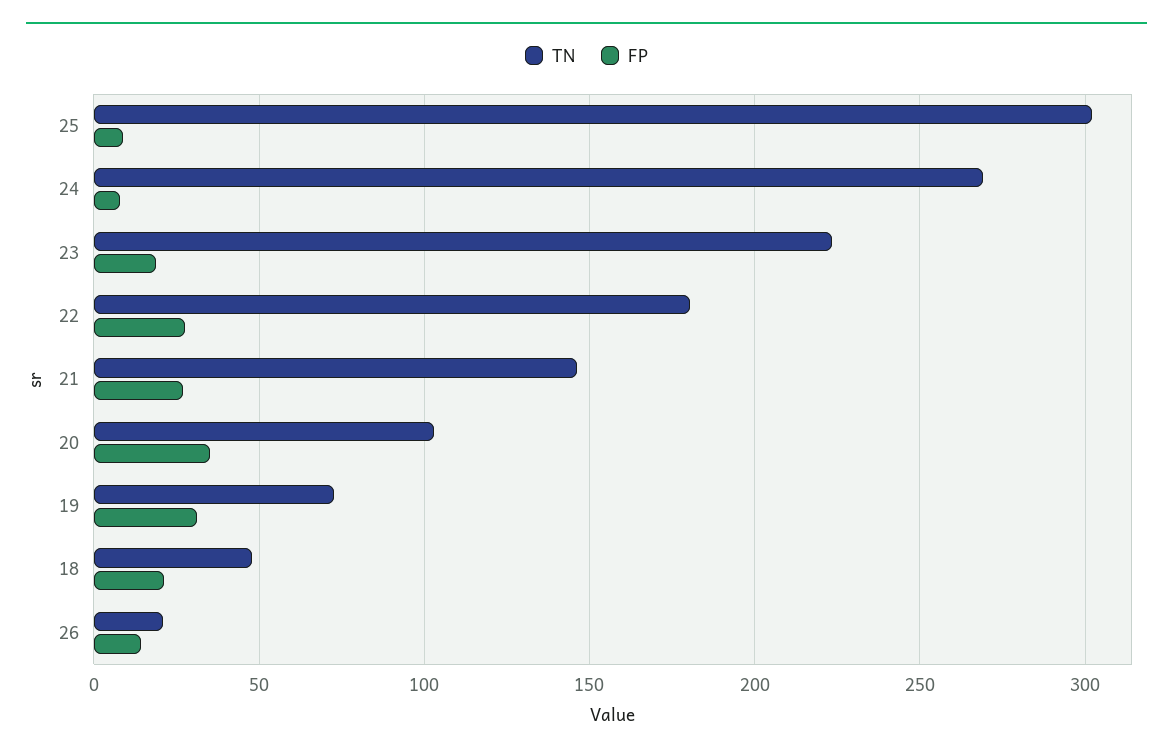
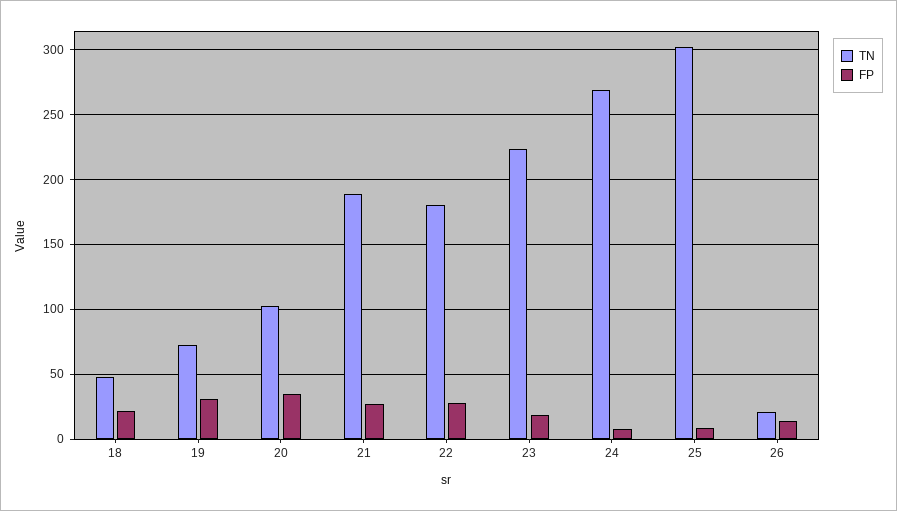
TN, 21: 145 -> 190

